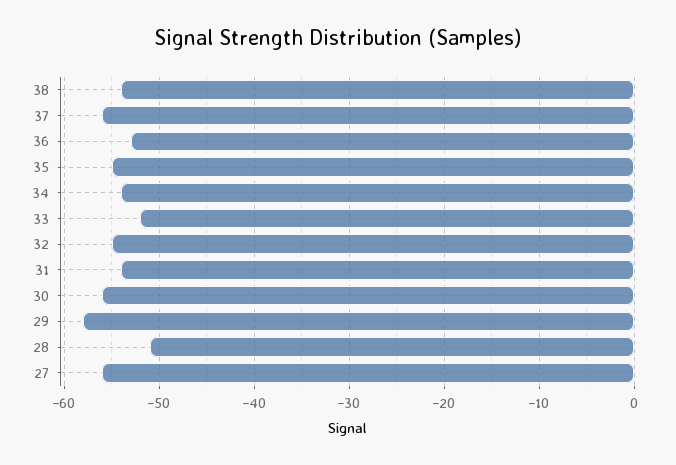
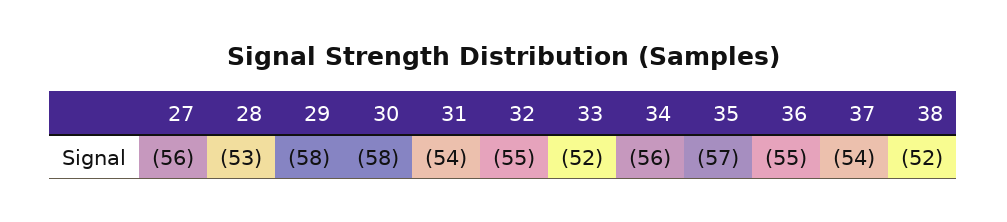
38: -54 -> -52
37: -56 -> -54
36: -53 -> -55
35: -55 -> -57
34: -54 -> -56
30: -56 -> -58
28: -51 -> -53

